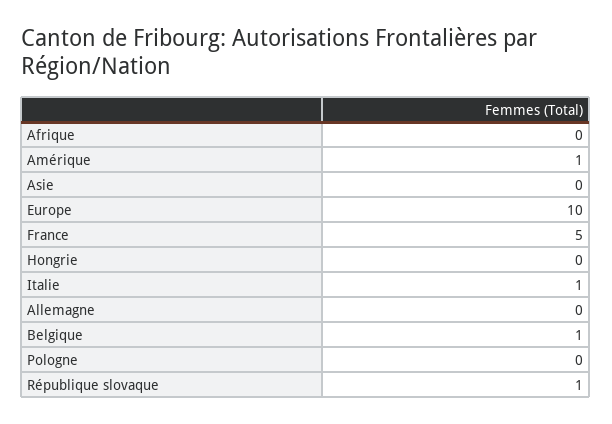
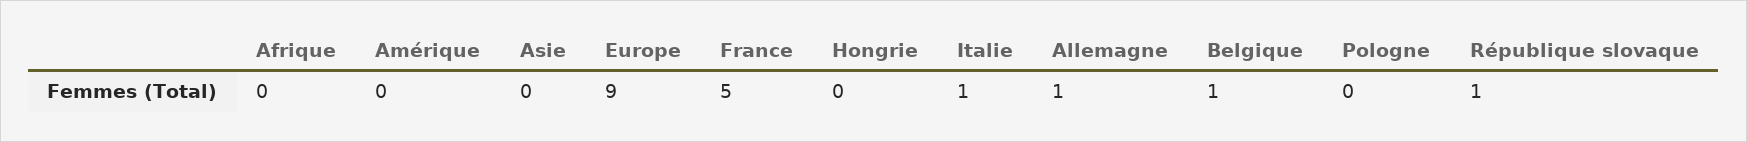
Amérique: 1 -> 0
Europe: 10 -> 9
Allemagne: 0 -> 1

